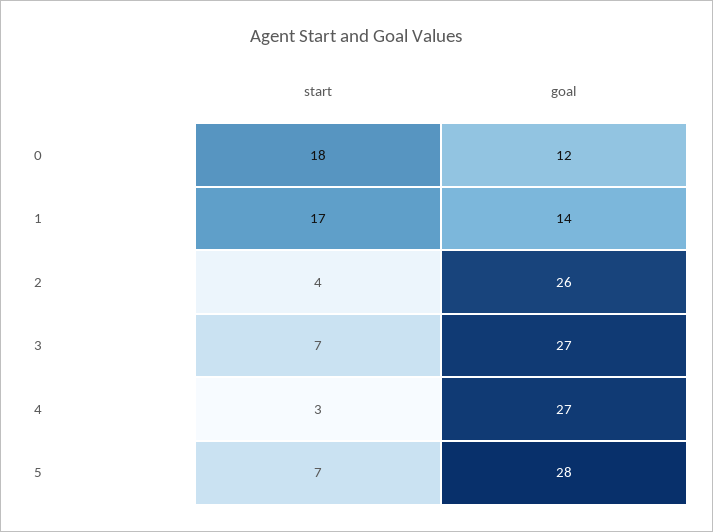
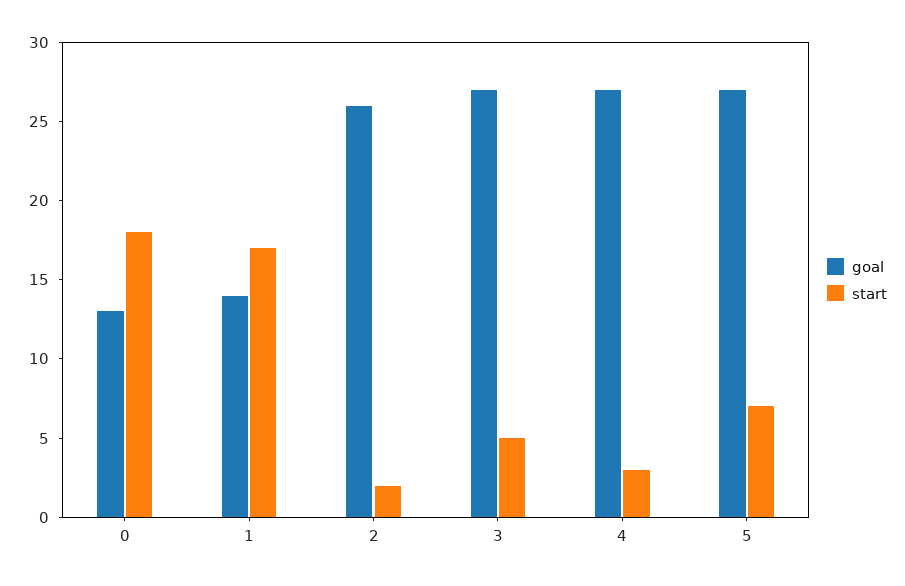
goal, 0: 12 -> 13
start, 2: 4 -> 2
start, 3: 7 -> 5
goal, 5: 28 -> 27

